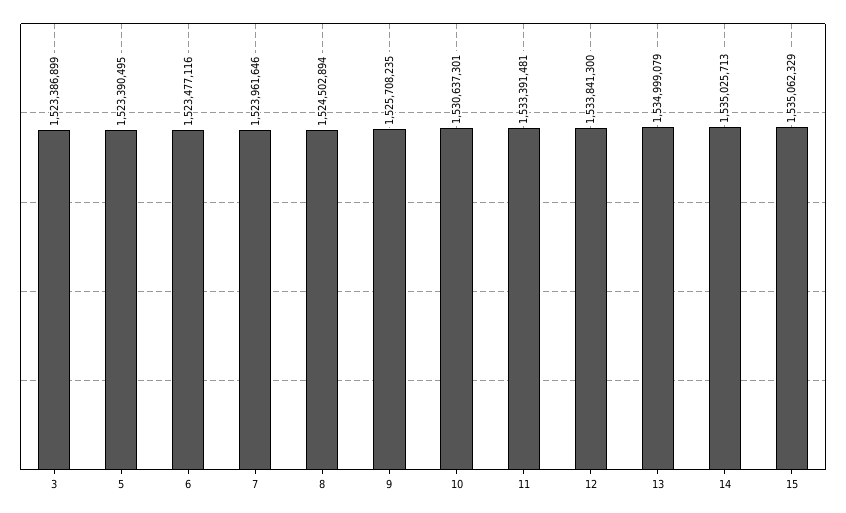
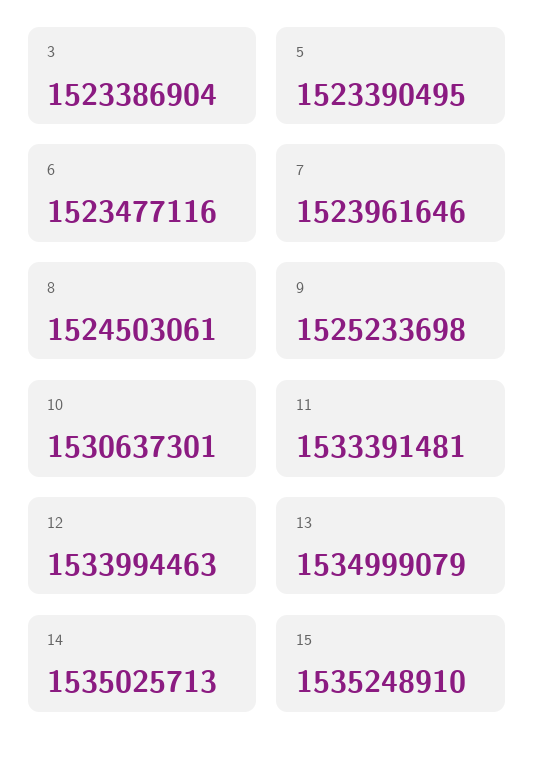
3: 1523386899 -> 1523386904
8: 1524502894 -> 1524503061
9: 1525708235 -> 1525233698
12: 1533841300 -> 1533994463
15: 1535062329 -> 1535248910

